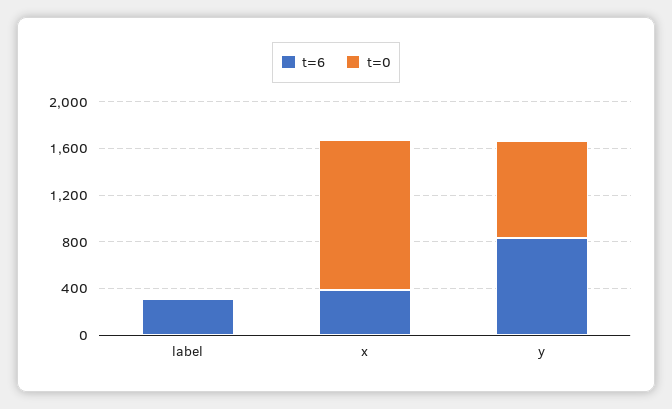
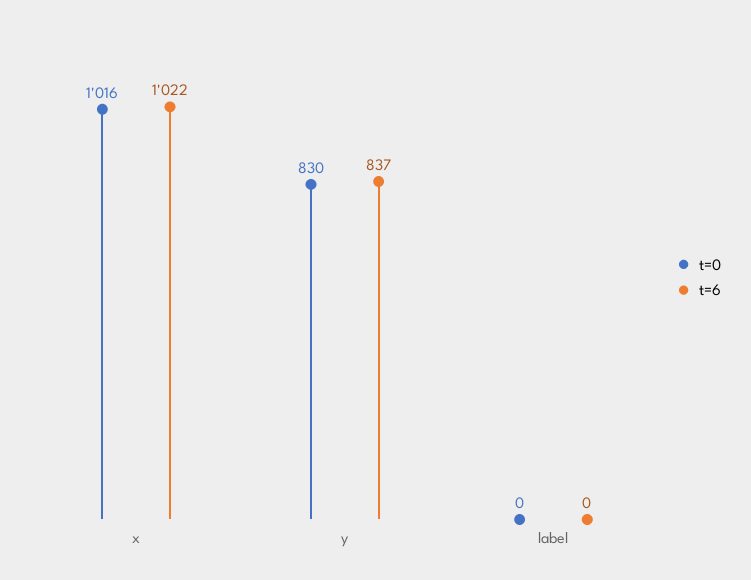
t=6, label: 300 -> 0
t=6, x: 400 -> 1022
t=0, x: 1300 -> 1016

